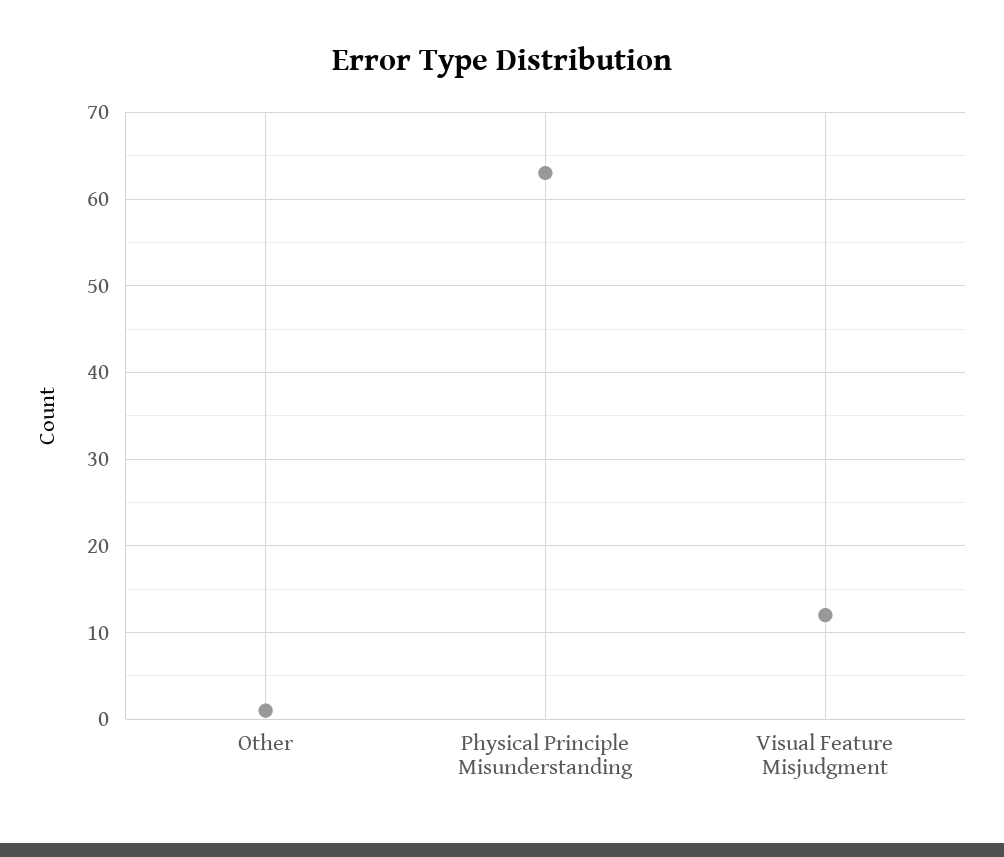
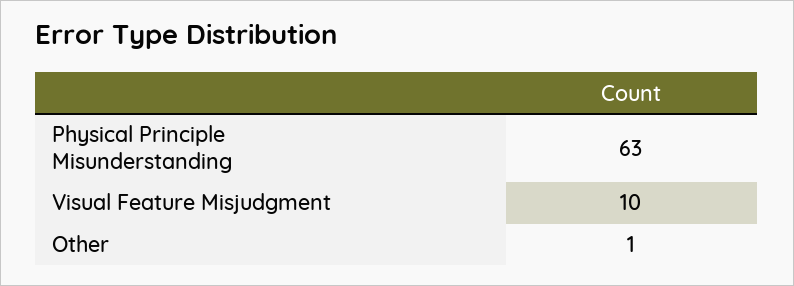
Visual Feature Misjudgment: 12 -> 10

